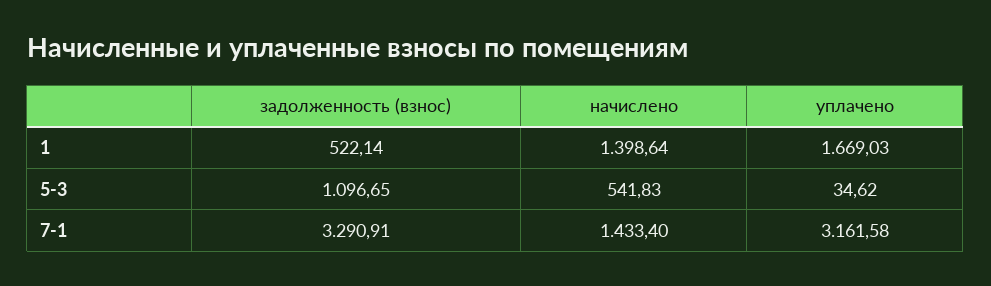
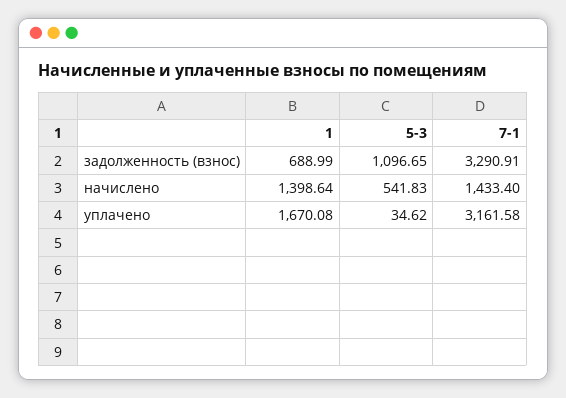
задолженность (взнос), 1: 522.14 -> 688.99
уплачено, 1: 1669.03 -> 1670.08

